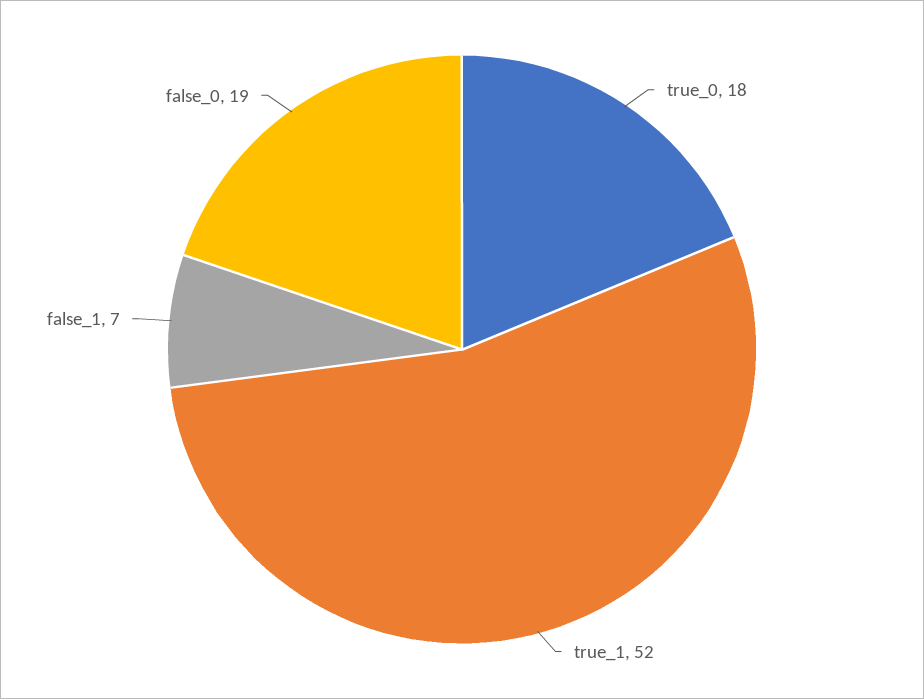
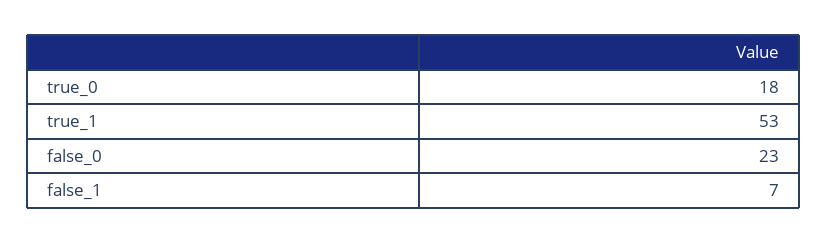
true_1: 52 -> 53
false_0: 19 -> 23

